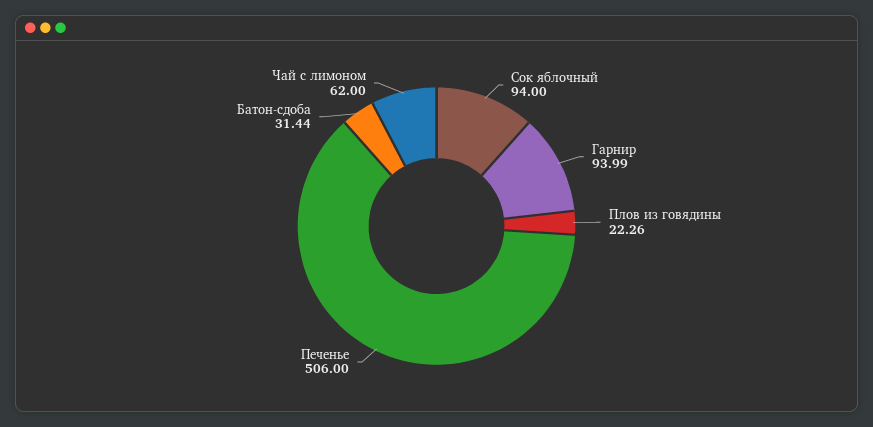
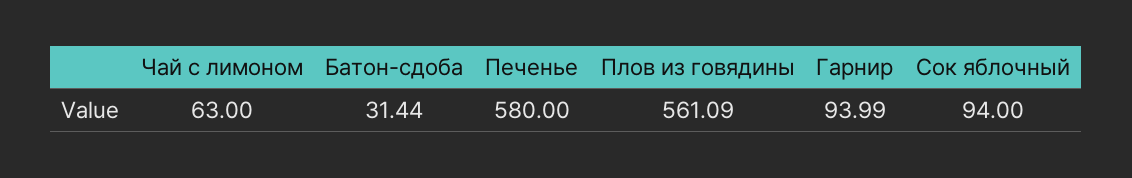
Плов из говядины: 22.26 -> 561.09
Печенье: 506 -> 580
Чай с лимоном: 62 -> 63

